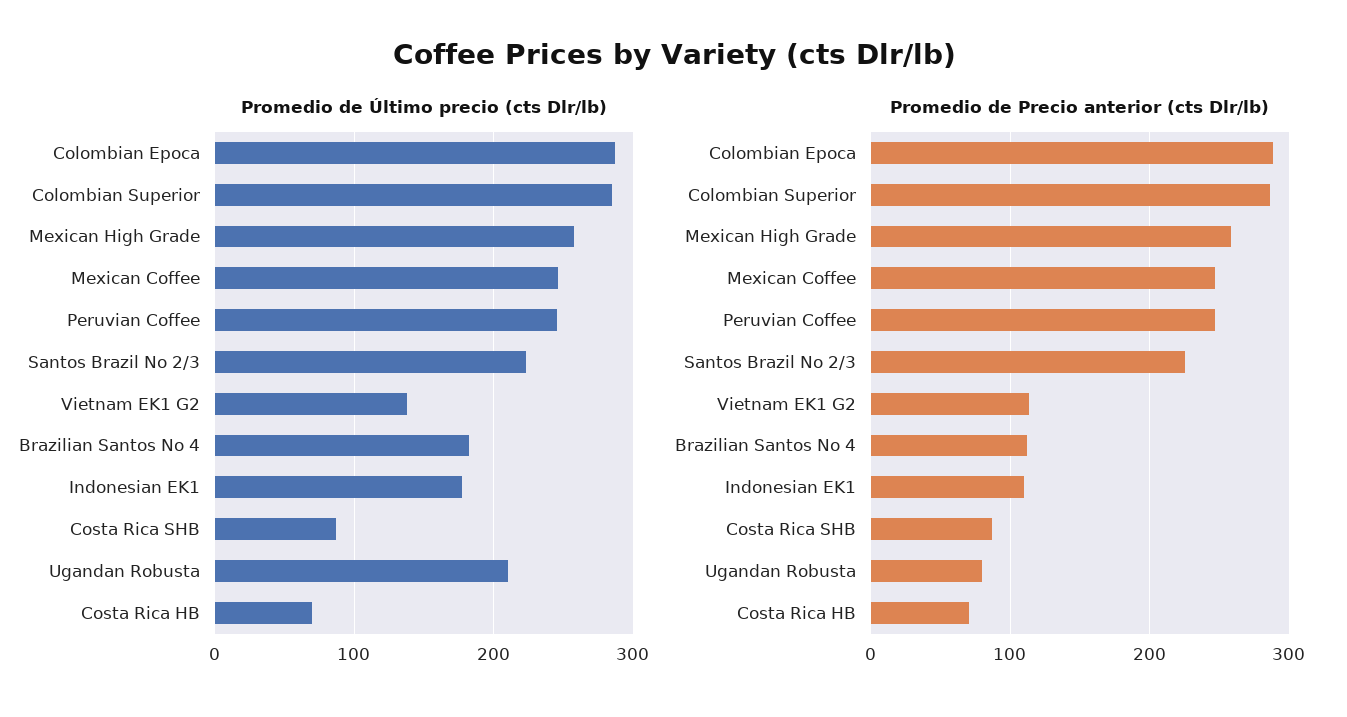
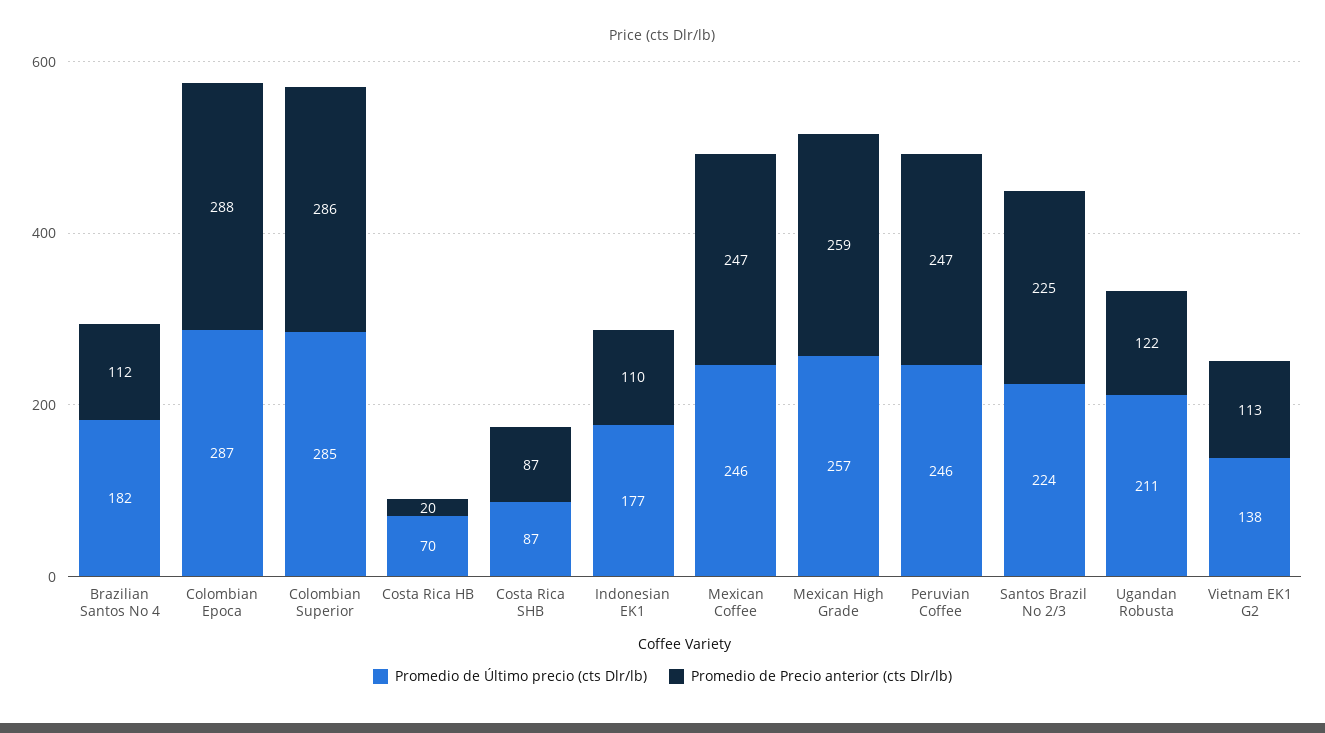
Promedio de Precio anterior (cts Dlr/lb), Ugandan Robusta: 80 -> 122
Promedio de Precio anterior (cts Dlr/lb), Costa Rica HB: 70 -> 20

